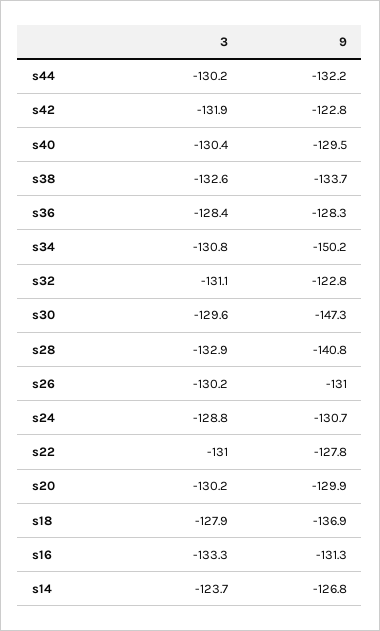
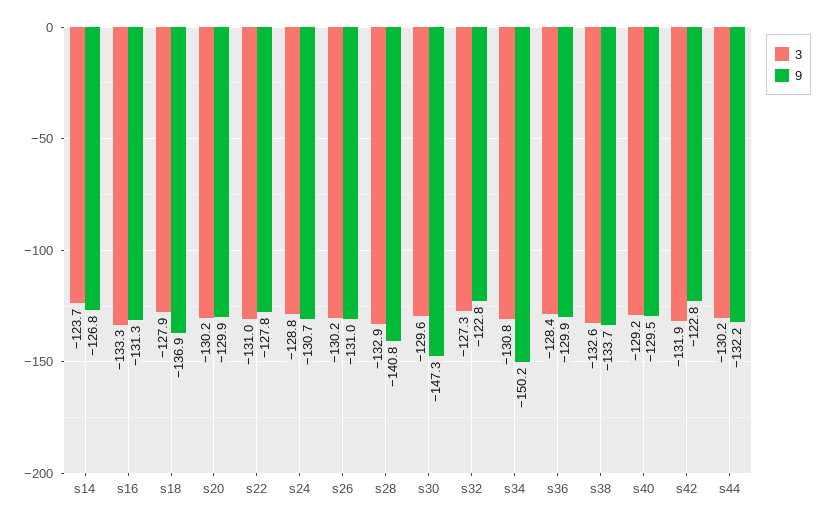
3, s40: -130.4 -> -129.2
9, s36: -128.3 -> -129.9
3, s32: -131.1 -> -127.3

